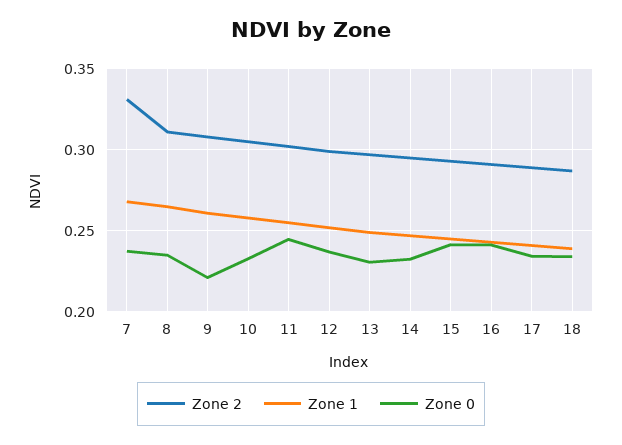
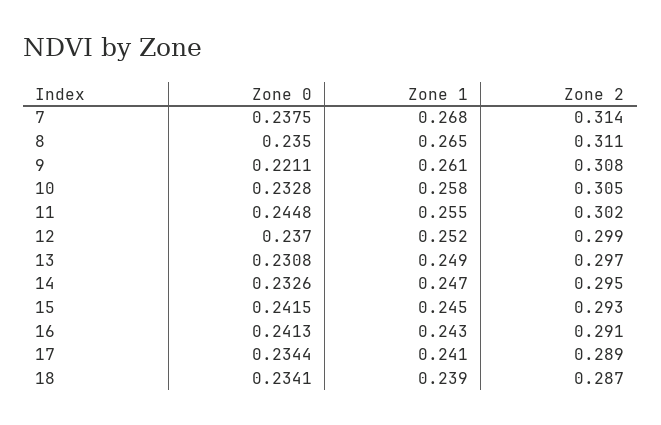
Zone 2, 7: 0.33 -> 0.314

